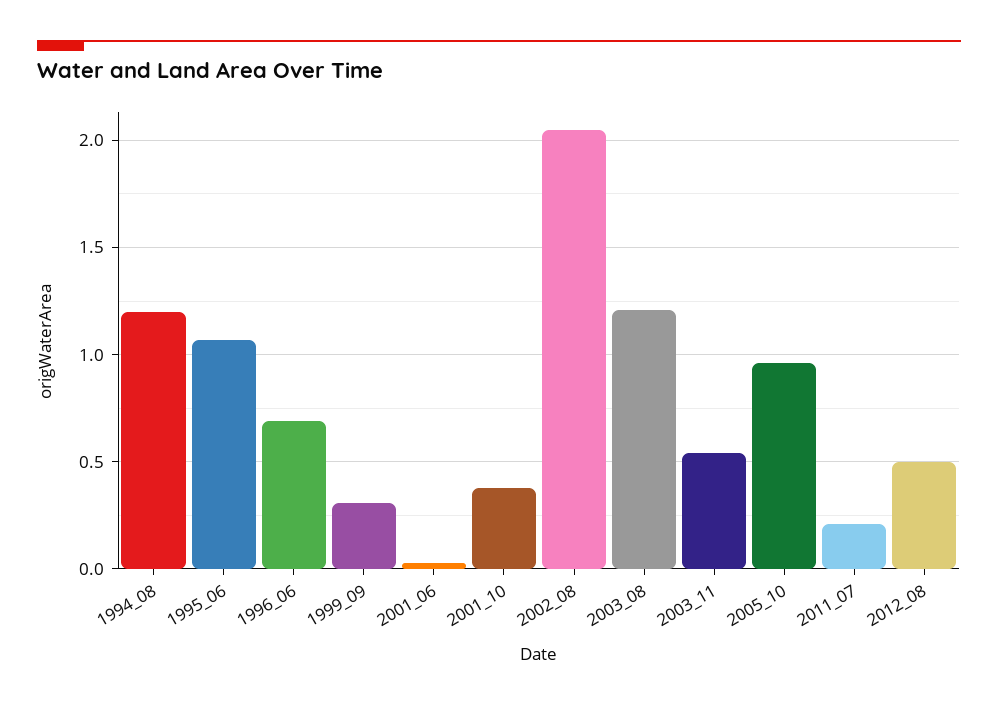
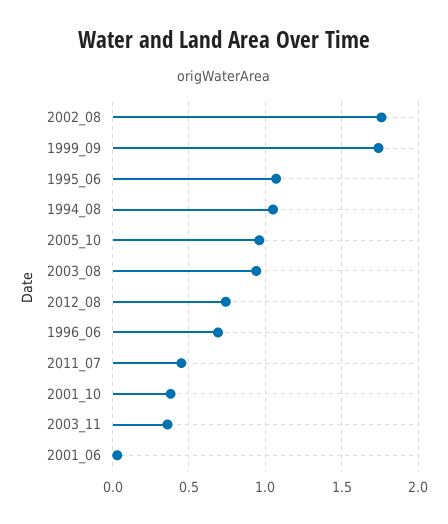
1994_08: 1.2 -> 1.05
1999_09: 0.3 -> 1.75
2002_08: 2.05 -> 1.75
2003_08: 1.2 -> 0.95
2003_11: 0.55 -> 0.35
2011_07: 0.2 -> 0.45
2012_08: 0.5 -> 0.75

